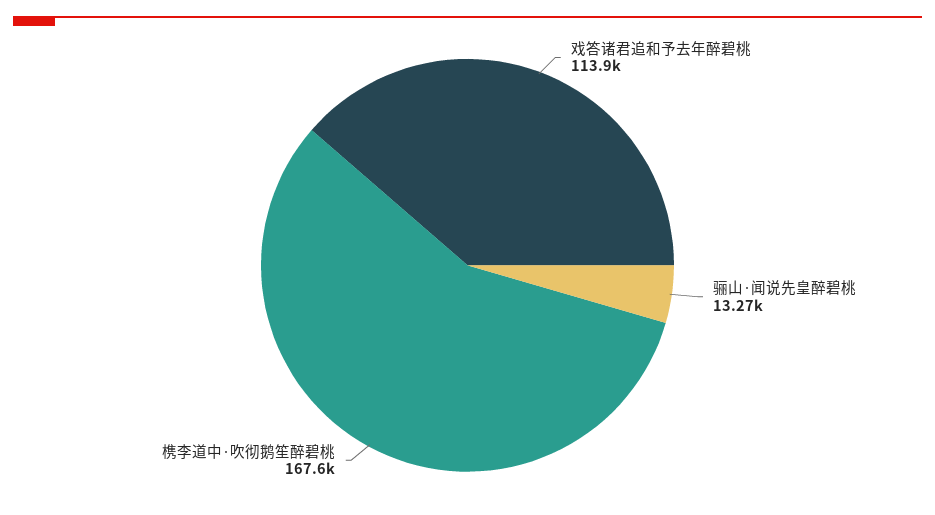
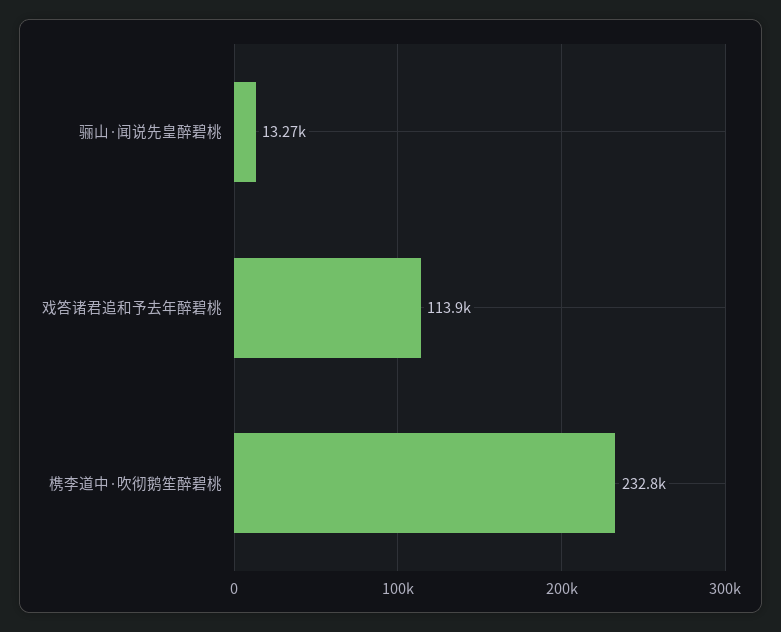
槜李道中·吹彻鹅笙醉碧桃: 167600 -> 232800

